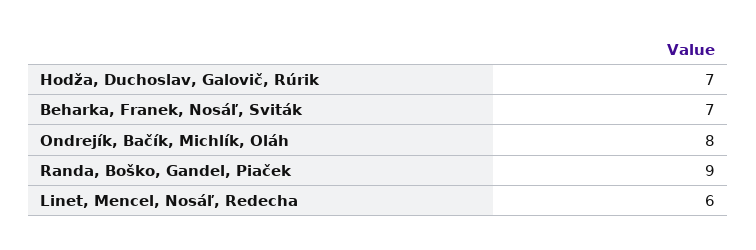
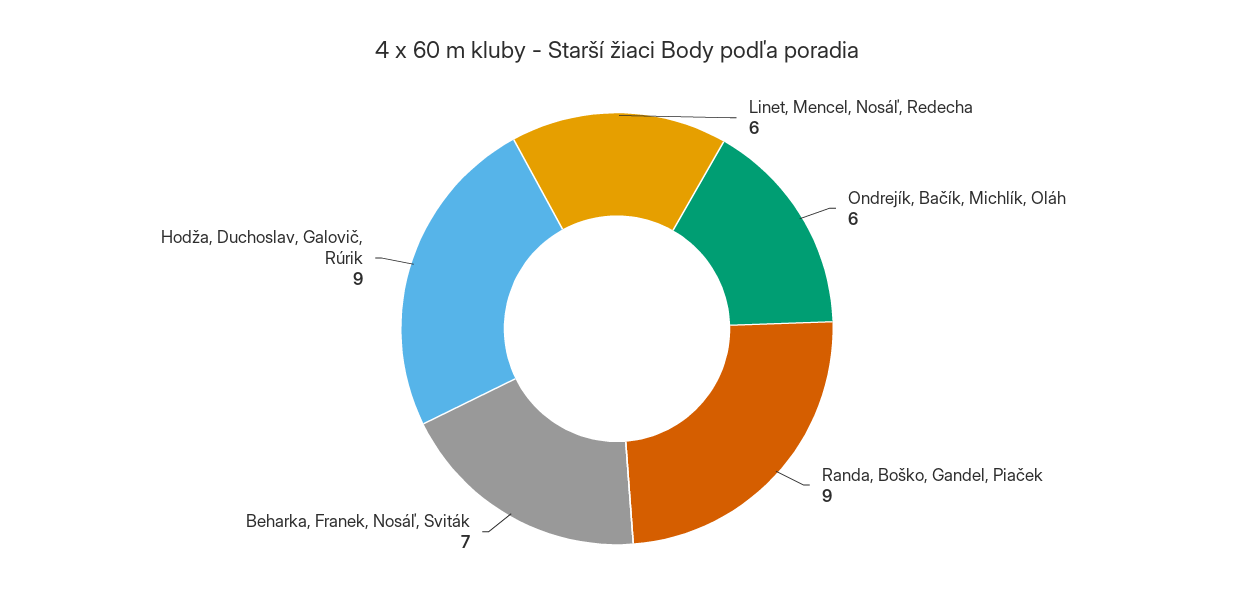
Hodža, Duchoslav, Galovič, Rúrik: 7 -> 9
Ondrejík, Bačík, Michlík, Oláh: 8 -> 6

